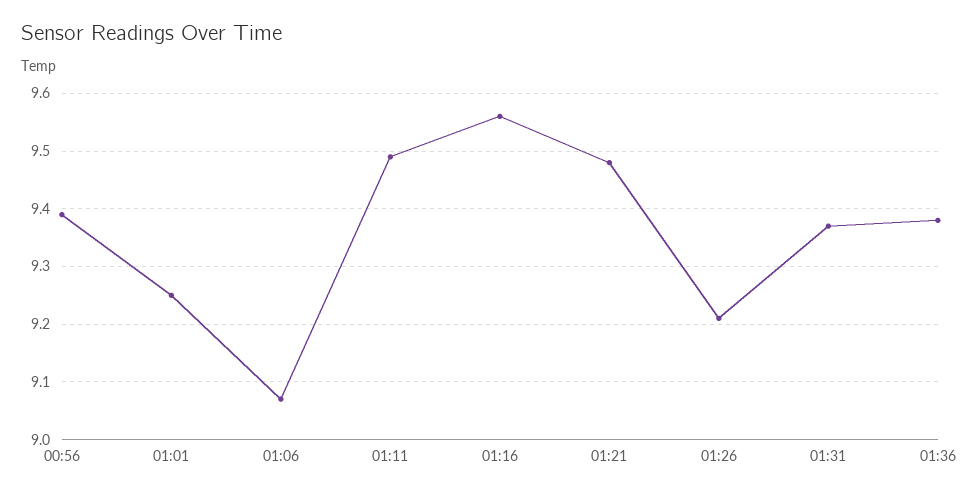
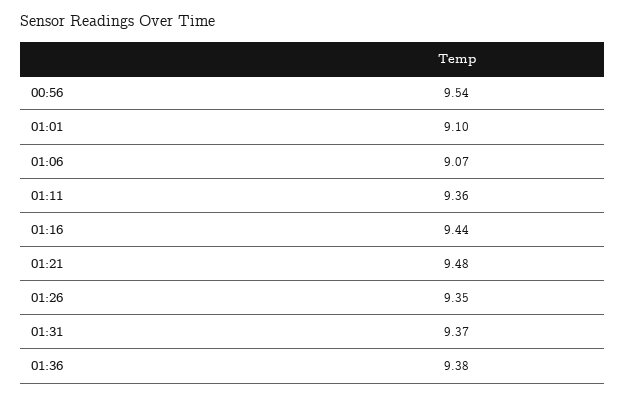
00:56: 9.4 -> 9.54
01:01: 9.25 -> 9.1
01:11: 9.5 -> 9.36
01:16: 9.55 -> 9.44
01:26: 9.2 -> 9.35

